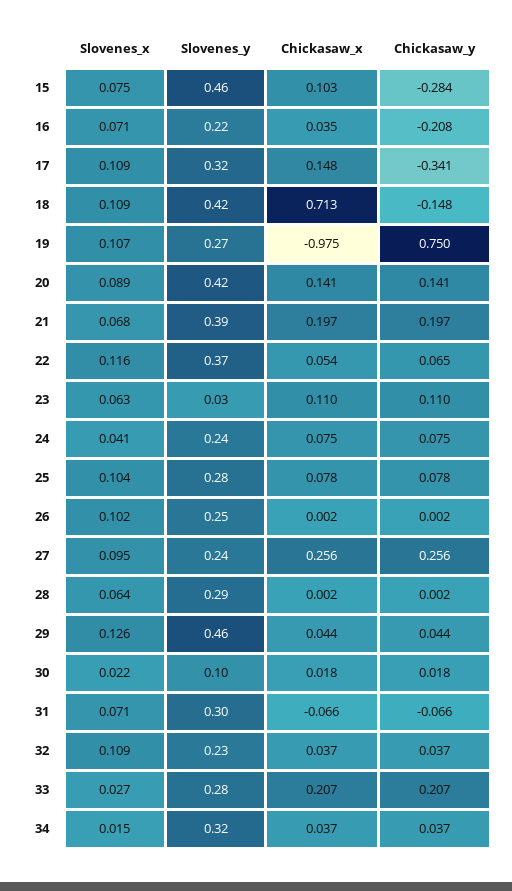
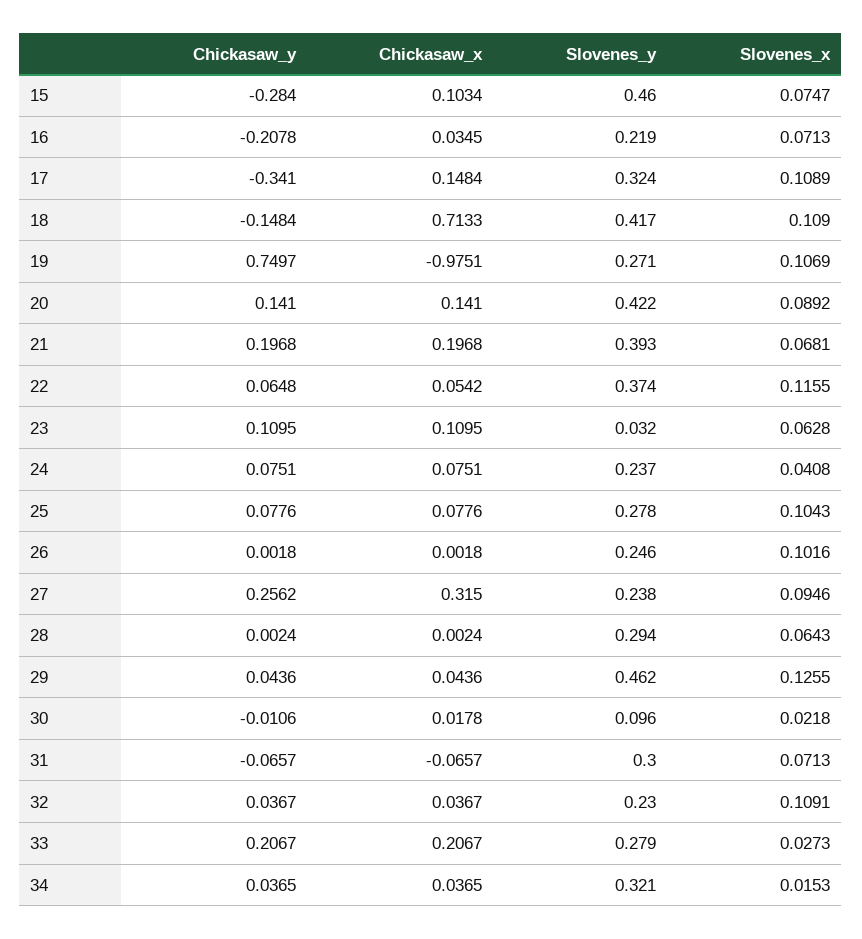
Chickasaw_x, 27: 0.256 -> 0.315
Chickasaw_y, 30: 0.018 -> -0.0106

